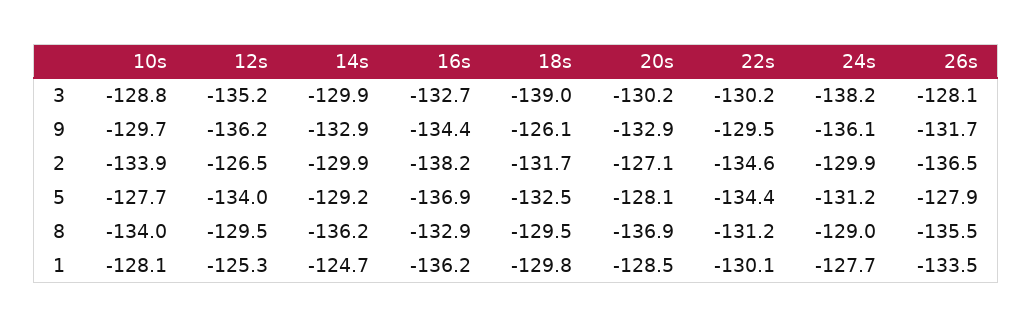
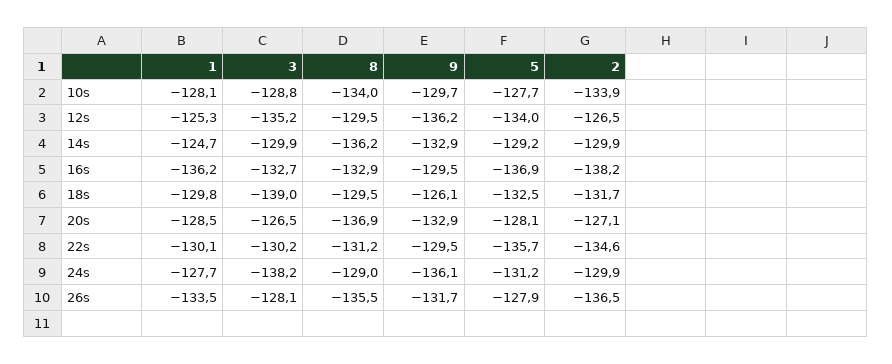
20s, 3: -130.2 -> -126.5
16s, 9: -134.4 -> -129.5
22s, 5: -134.4 -> -135.7

